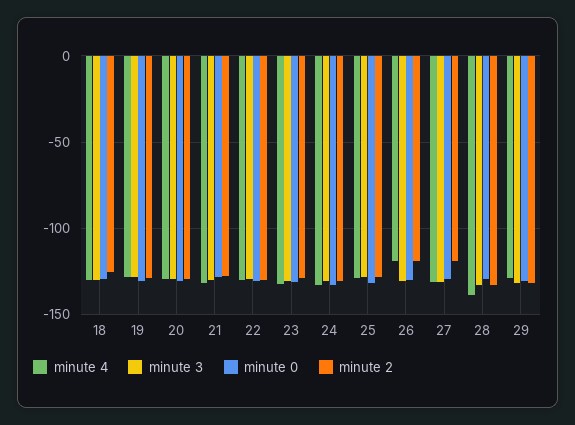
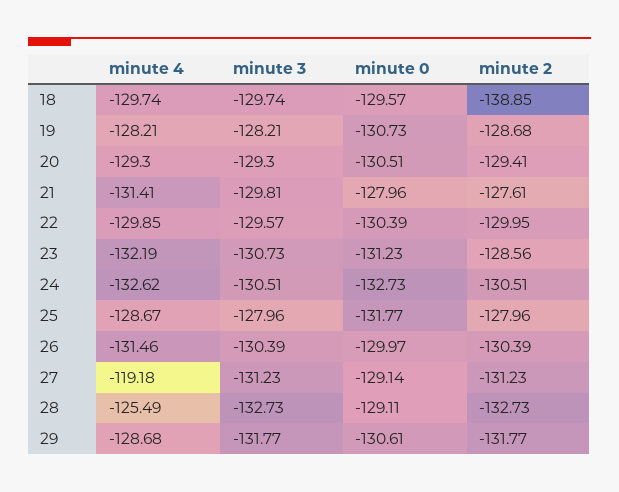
minute 2, 18: -125 -> -138.85
minute 4, 26: -120 -> -131.46
minute 2, 26: -120 -> -130.39
minute 4, 27: -130 -> -119.18
minute 2, 27: -120 -> -131.23
minute 4, 28: -140 -> -125.49

